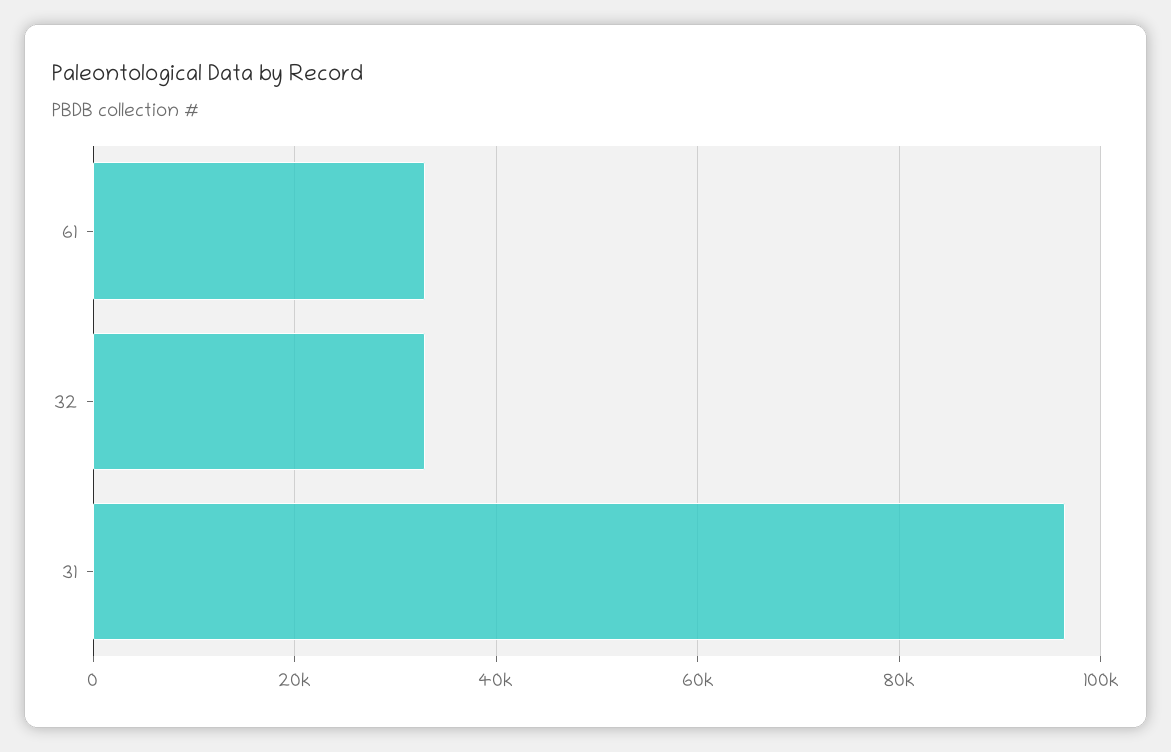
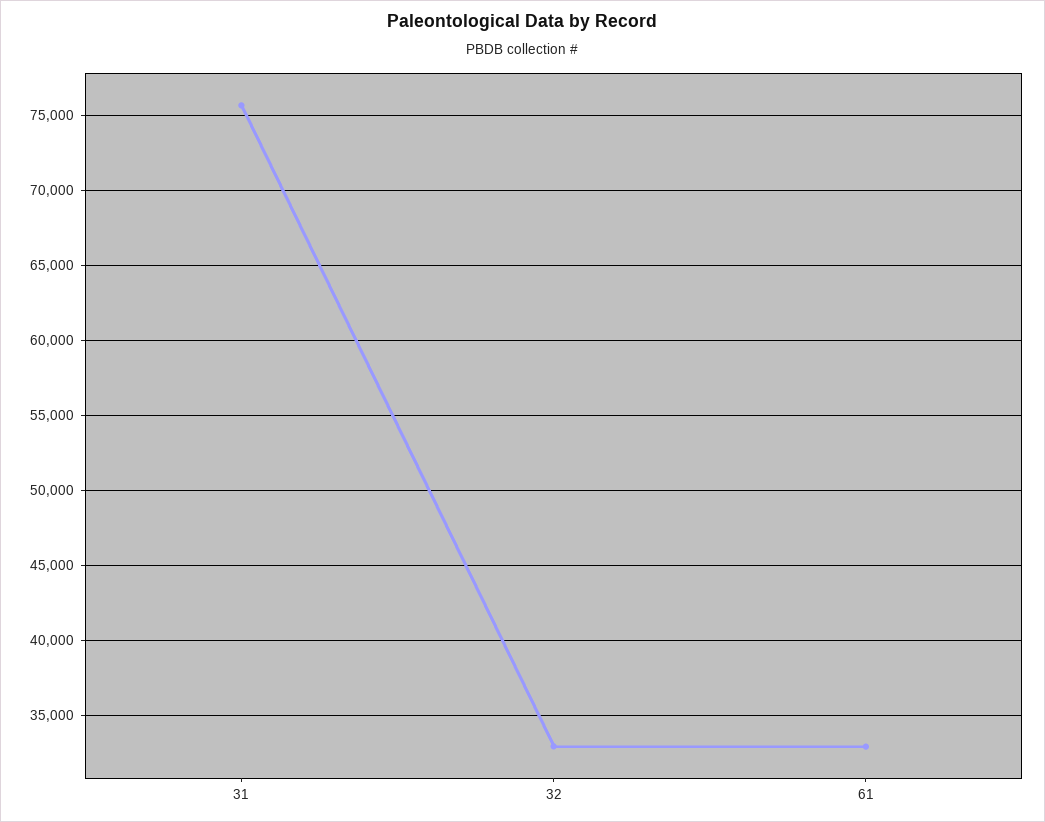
31: 96000 -> 75500

